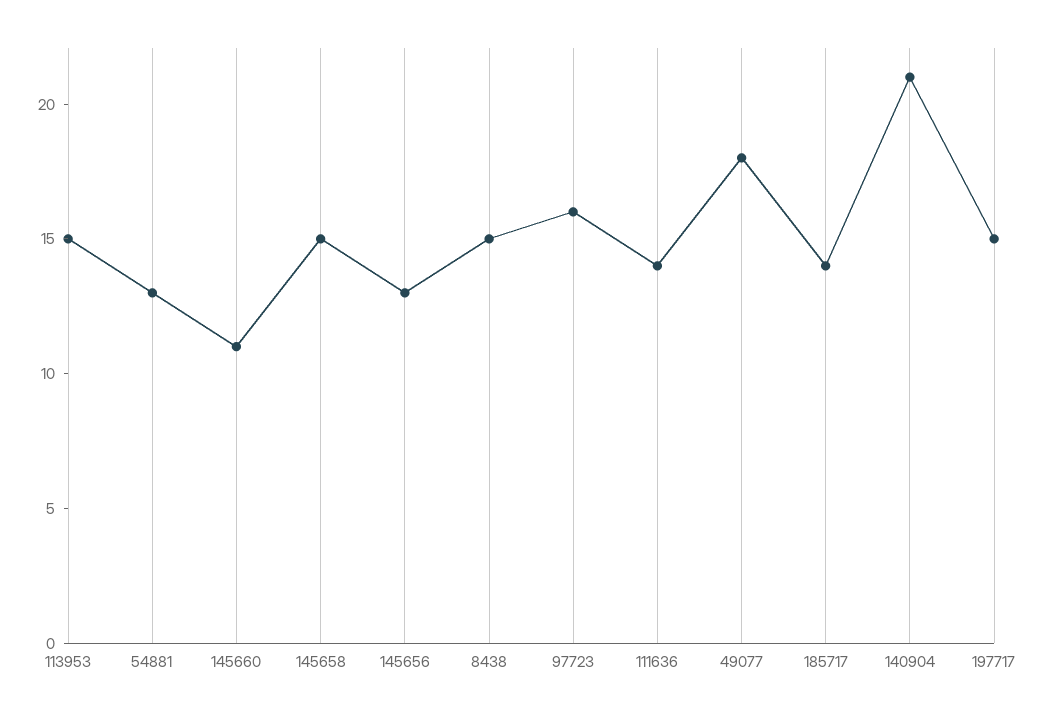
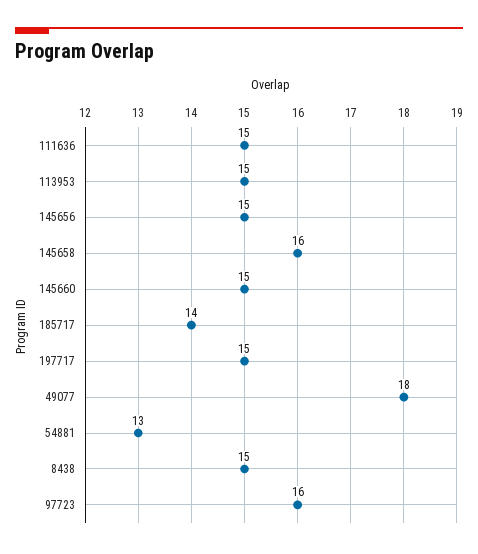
145660: 11 -> 15
145658: 15 -> 16
145656: 13 -> 15
111636: 14 -> 15
140904: 21 -> none

